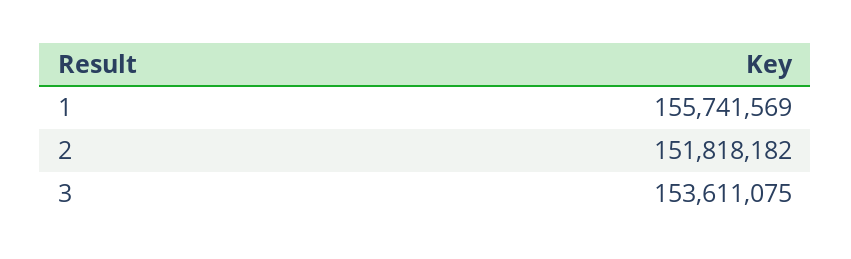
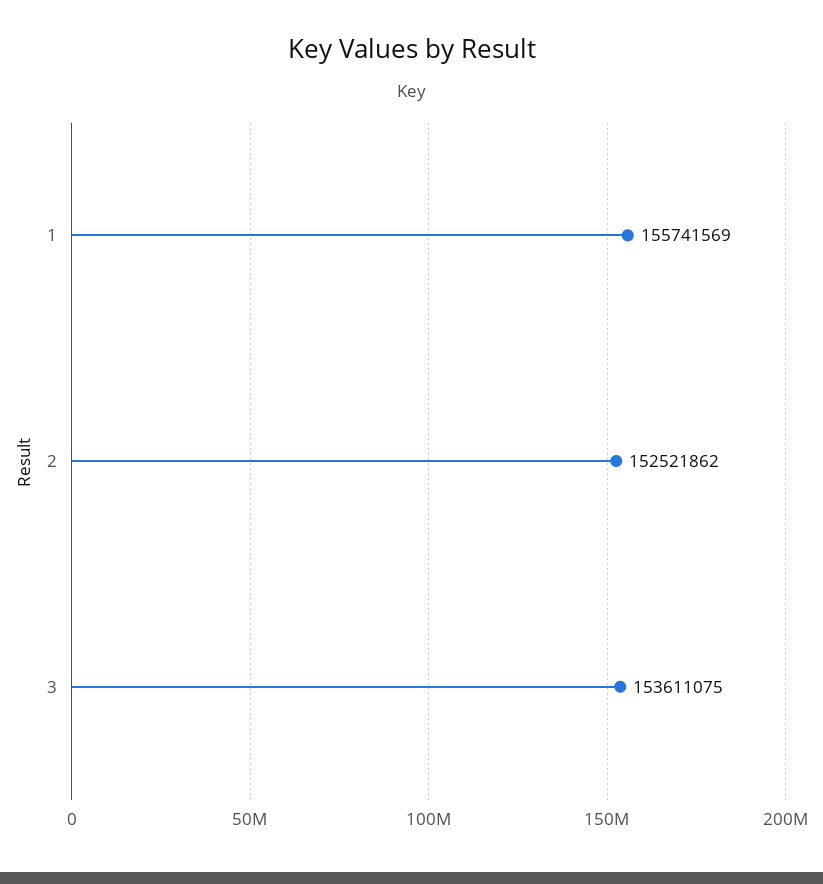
2: 151818182 -> 152521862

